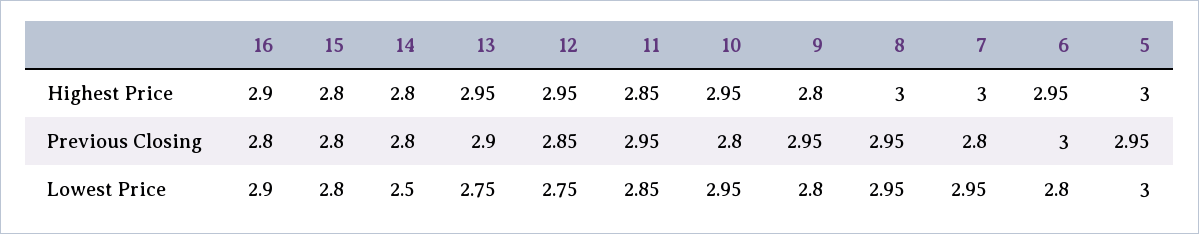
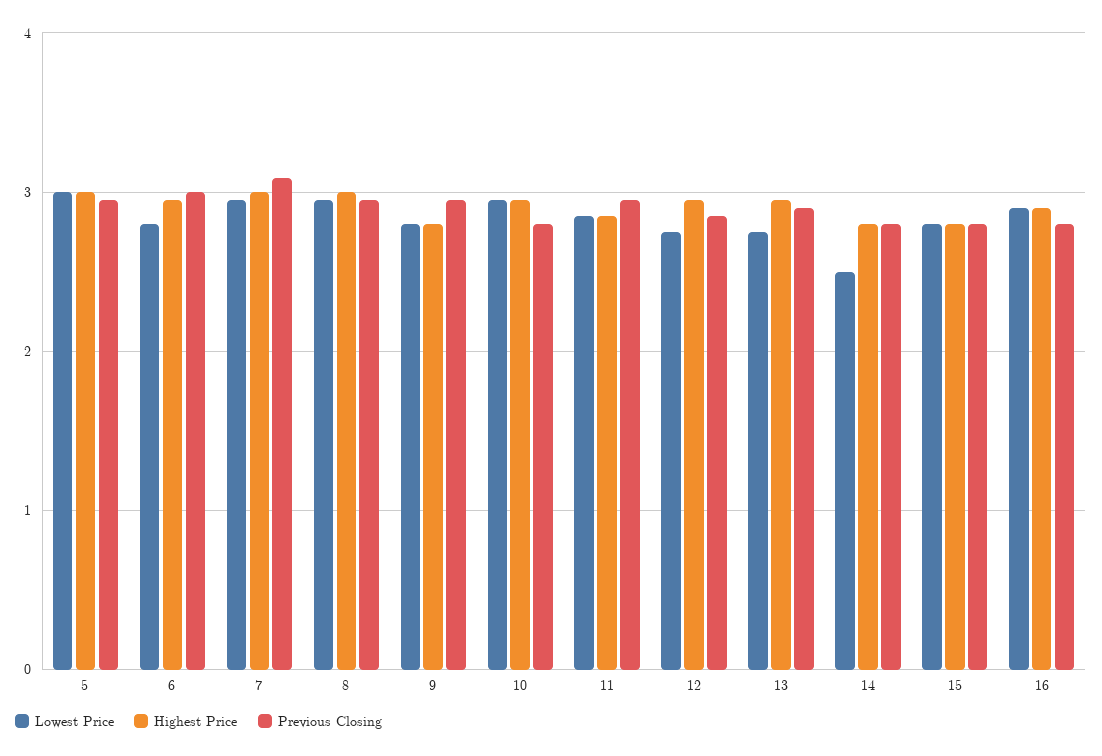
Previous Closing, 7: 2.8 -> 3.1

